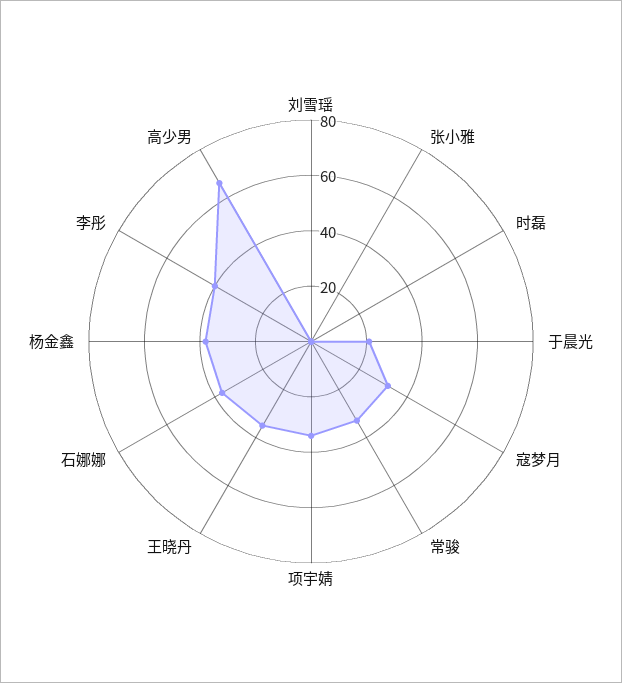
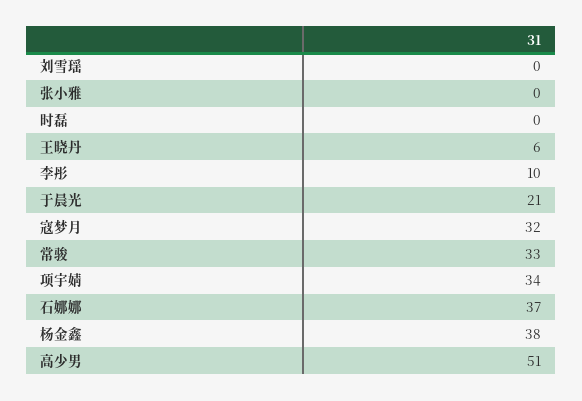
王晓丹: 35 -> 6
李彤: 40 -> 10
高少男: 65 -> 51

